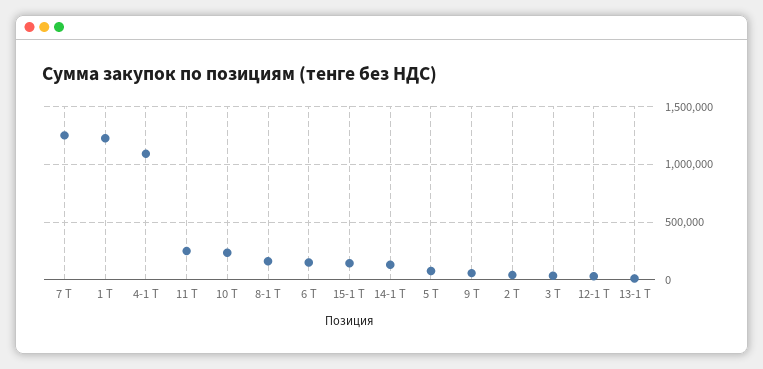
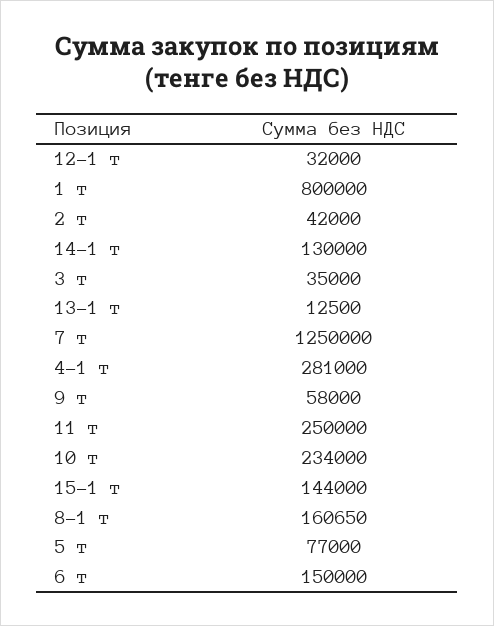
1 Т: 1200000 -> 800000
4-1 Т: 1100000 -> 281000

